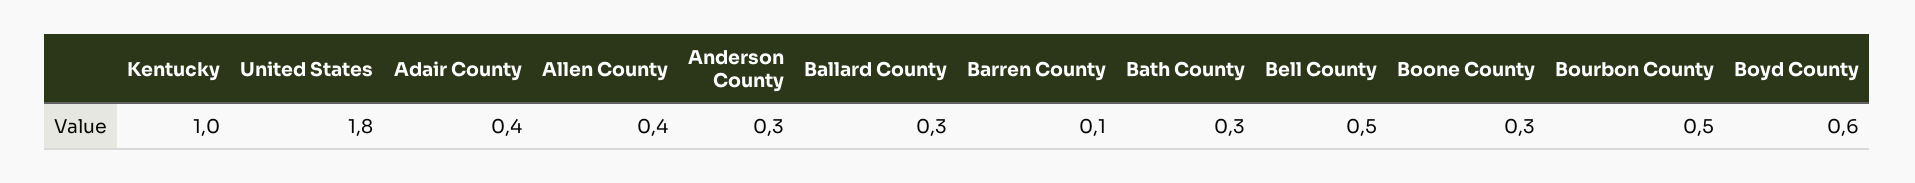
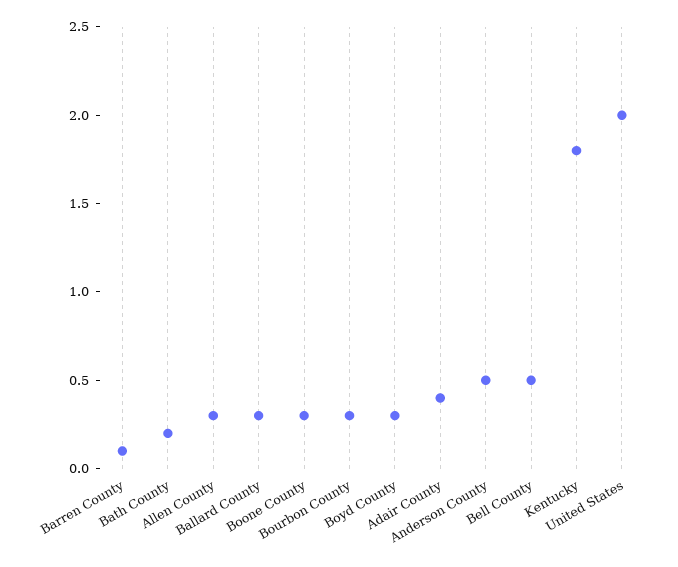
Kentucky: 1 -> 1.8
United States: 1.8 -> 2
Allen County: 0.4 -> 0.3
Anderson County: 0.3 -> 0.5
Bath County: 0.3 -> 0.2
Bourbon County: 0.5 -> 0.3
Boyd County: 0.6 -> 0.3

